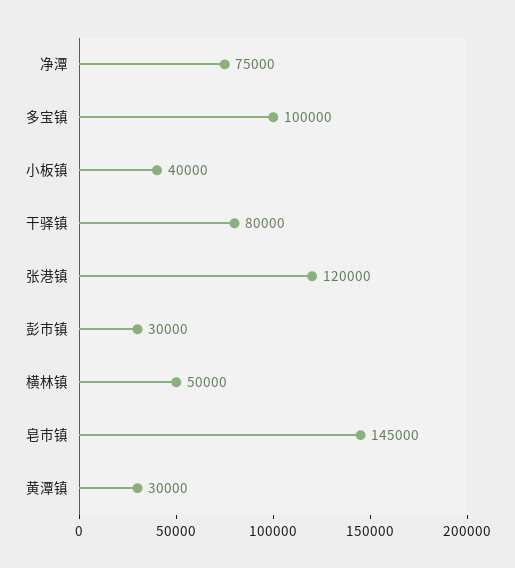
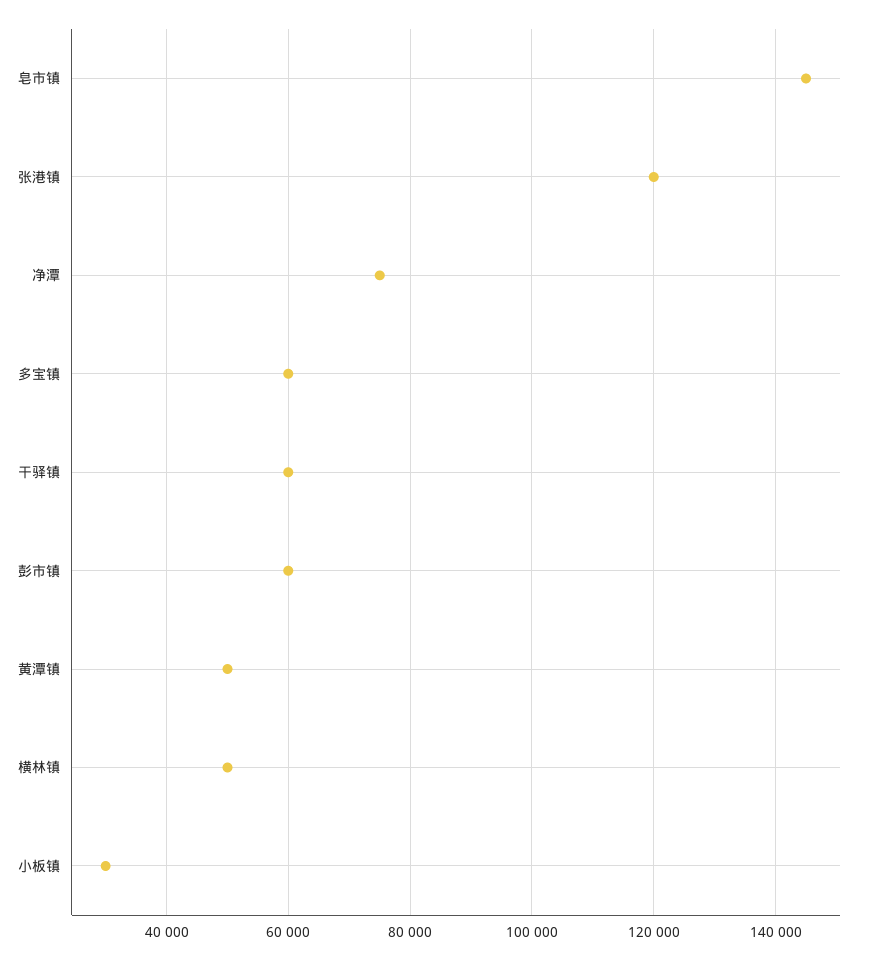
多宝镇: 100000 -> 60000
小板镇: 40000 -> 30000
干驿镇: 80000 -> 60000
彭市镇: 30000 -> 60000
黄潭镇: 30000 -> 50000

